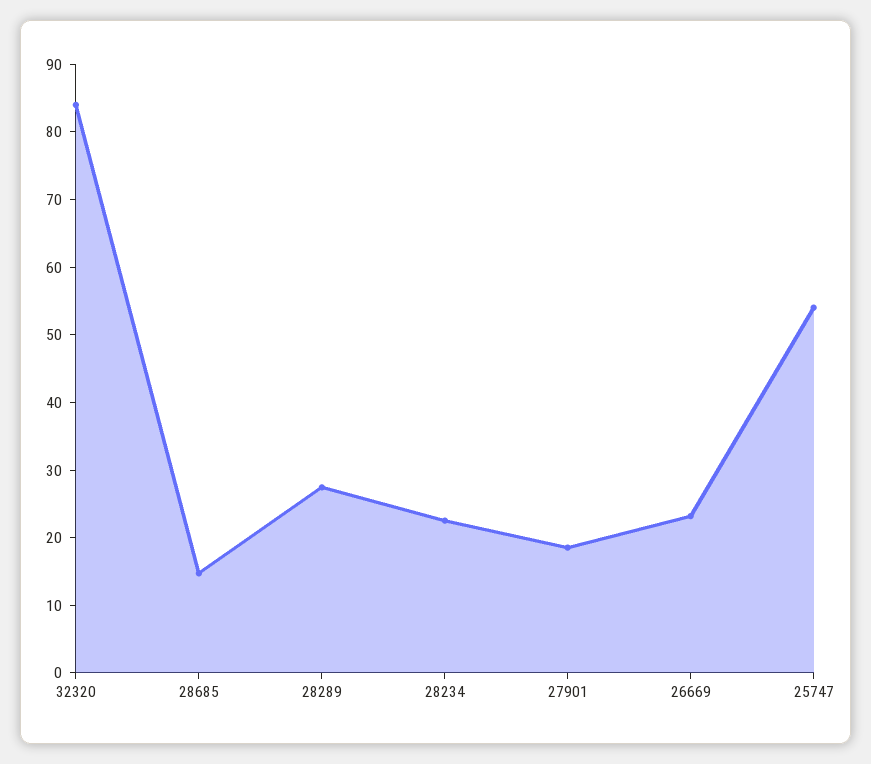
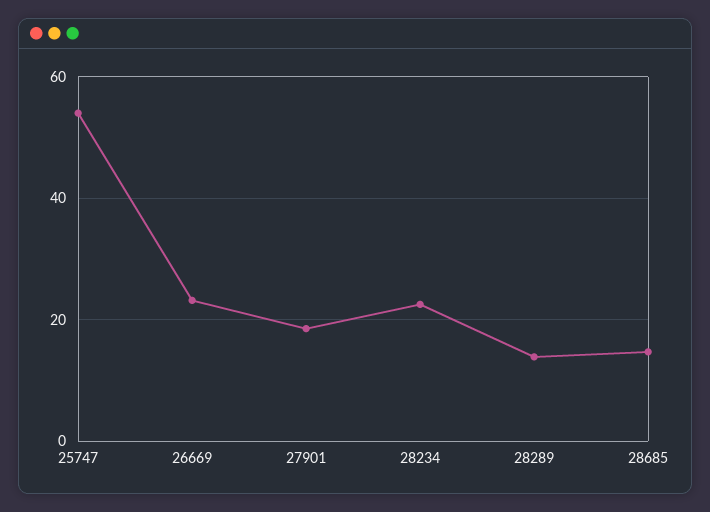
32320: 84 -> none
28289: 28 -> 14

